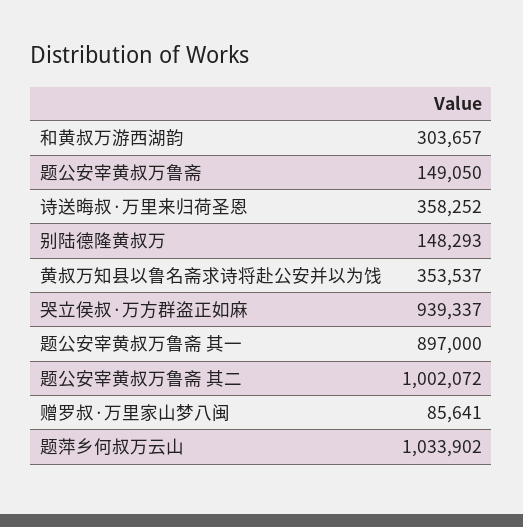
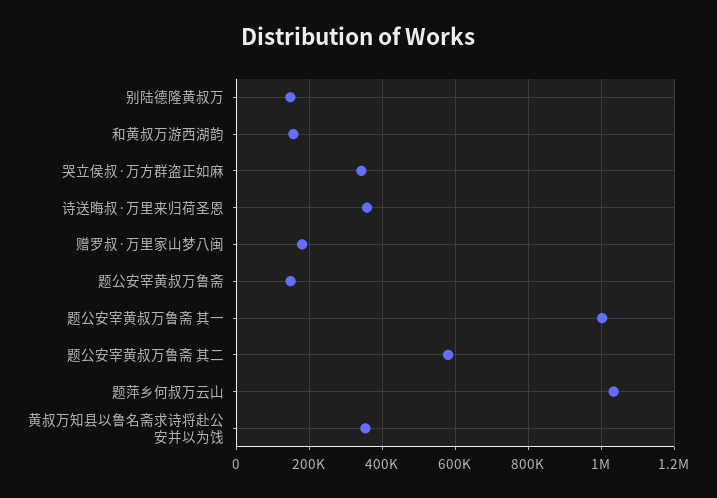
和黄叔万游西湖韵: 303657 -> 160000
哭立侯叔·万方群盗正如麻: 939337 -> 340000
题公安宰黄叔万鲁斋 其一: 897000 -> 1000000
题公安宰黄叔万鲁斋 其二: 1002072 -> 580000
赠罗叔·万里家山梦八闽: 85641 -> 180000

